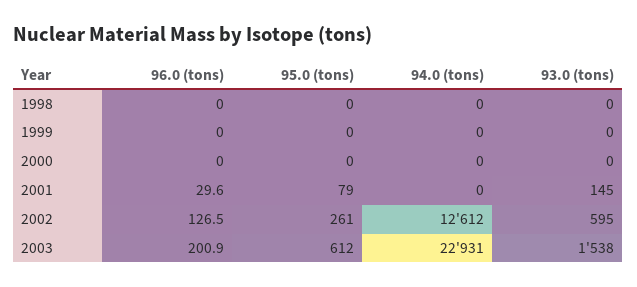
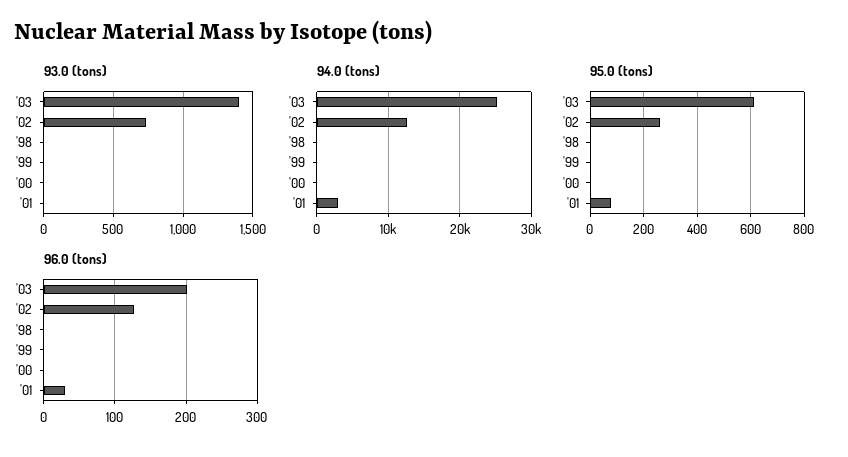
94.0 (tons), 2001: 0 -> 3000
93.0 (tons), 2001: 145 -> 0
93.0 (tons), 2002: 595 -> 750
94.0 (tons), 2003: 22931 -> 25000
93.0 (tons), 2003: 1538 -> 1400

